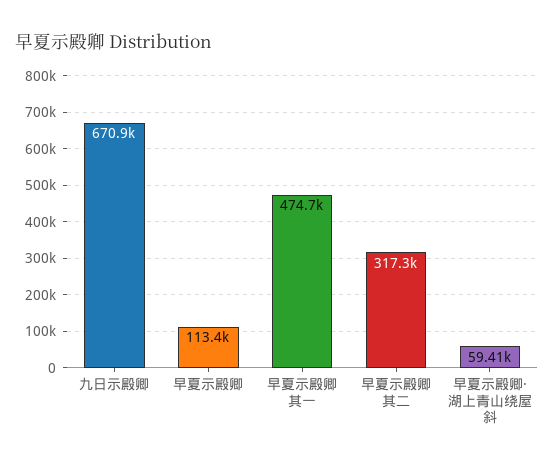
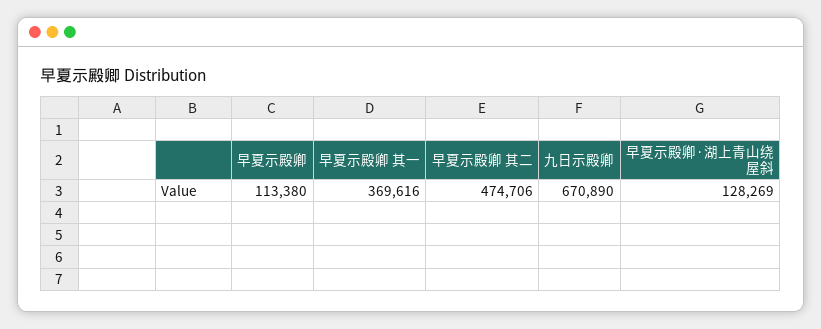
早夏示殿卿 其一: 474700 -> 369616
早夏示殿卿 其二: 317300 -> 474706
早夏示殿卿·湖上青山绕屋斜: 59410 -> 128269

